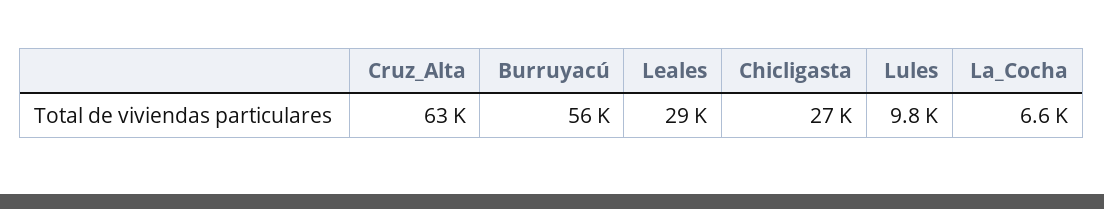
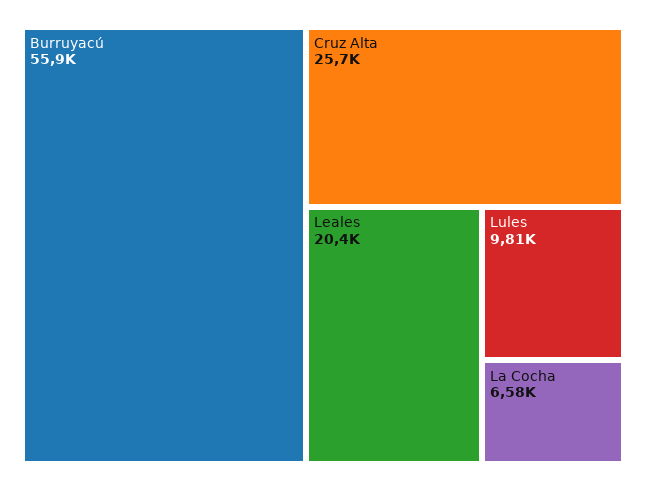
Cruz_Alta: 63000 -> 25700
Leales: 29000 -> 20400
Chicligasta: 27000 -> none

